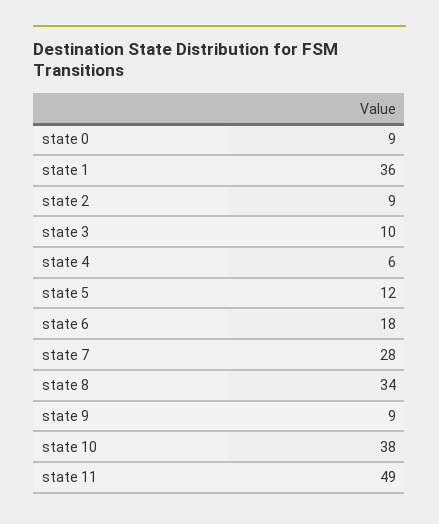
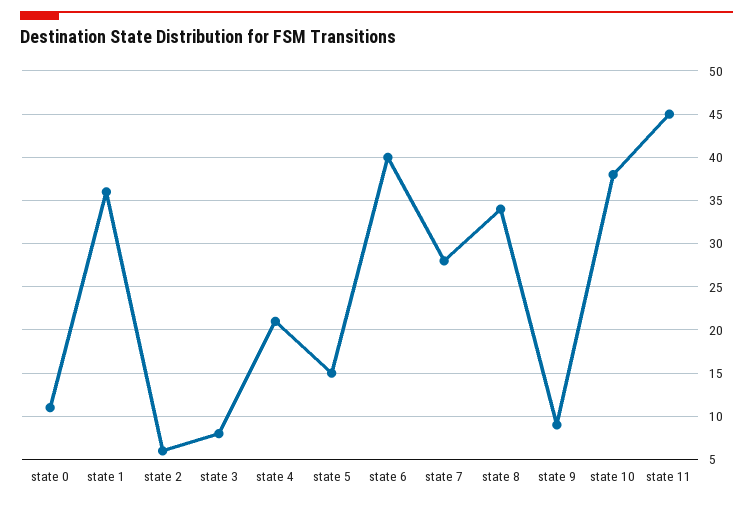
state 0: 9 -> 11
state 2: 9 -> 6
state 3: 10 -> 8
state 4: 6 -> 21
state 5: 12 -> 15
state 6: 18 -> 40
state 11: 49 -> 45

